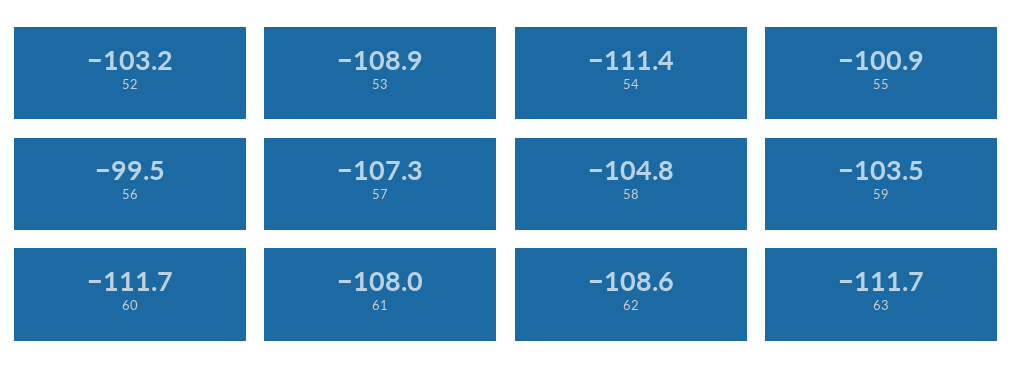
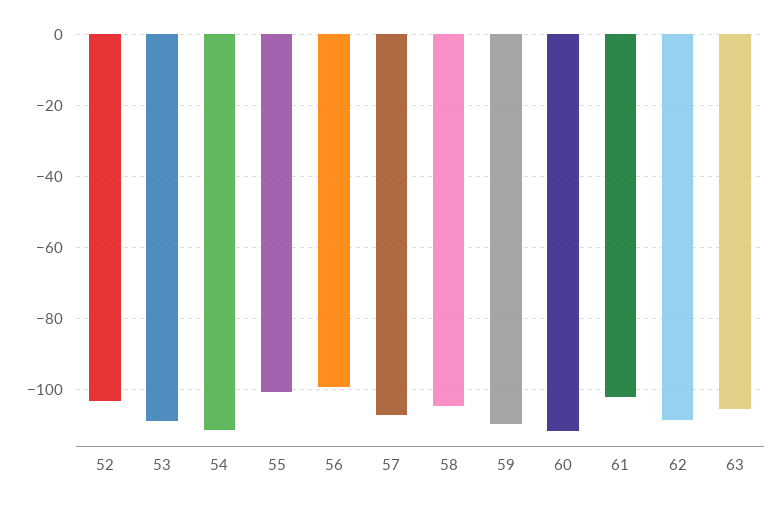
59: -103.5 -> -110
61: -108 -> -102
63: -111.7 -> -106

